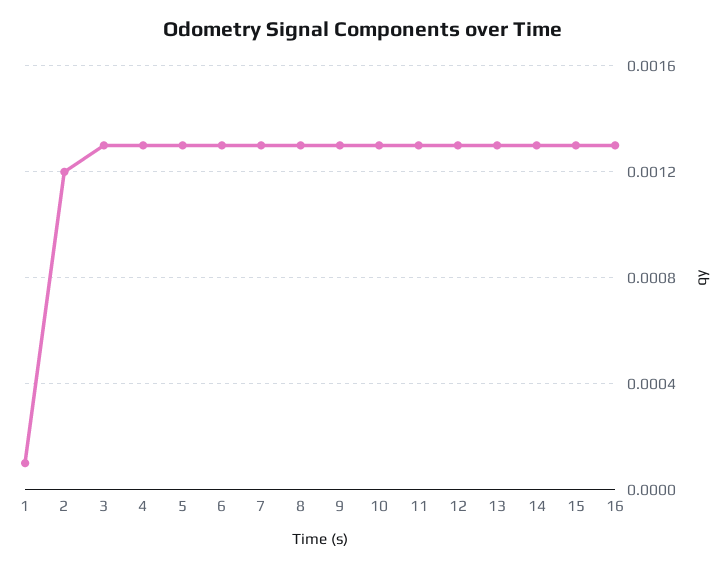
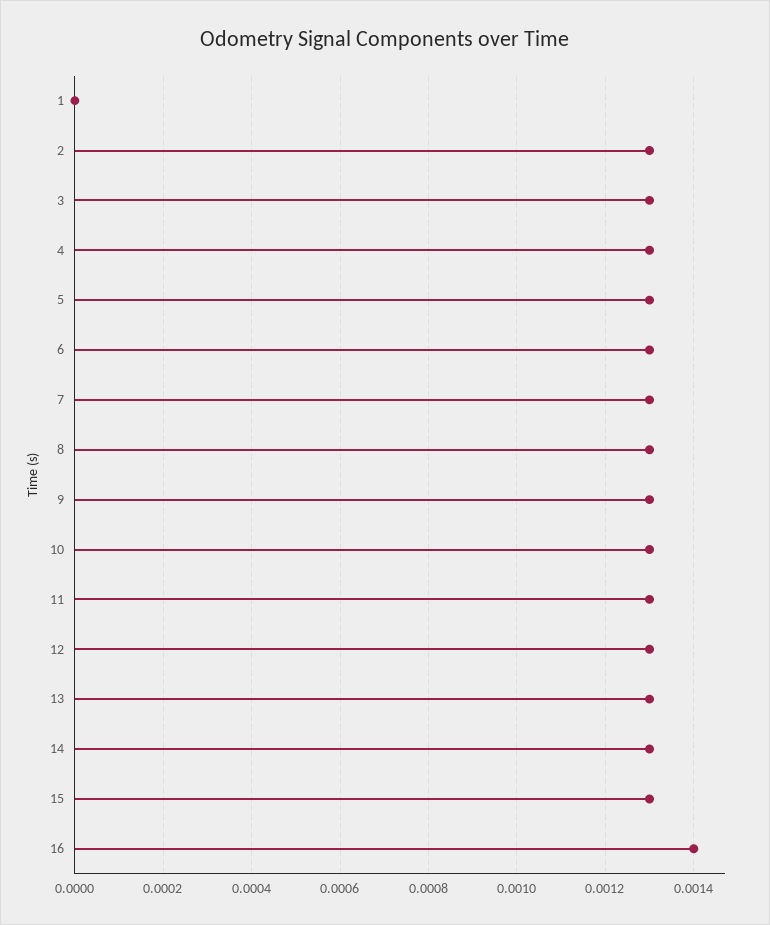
1: 0.0001 -> 0
2: 0.0012 -> 0.0013
16: 0.0013 -> 0.0014

